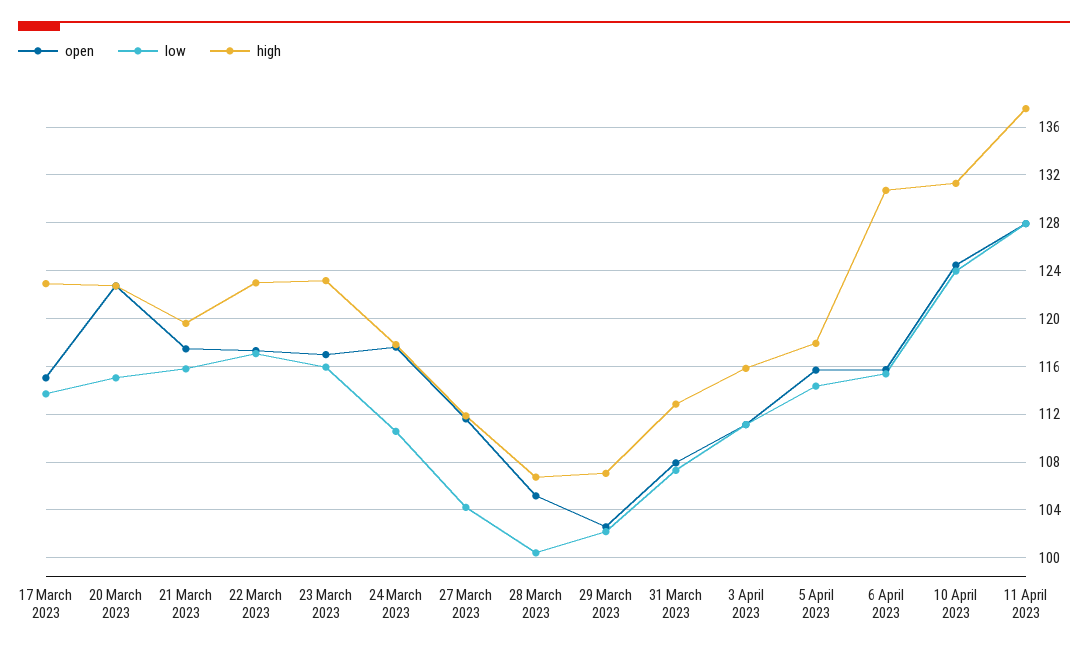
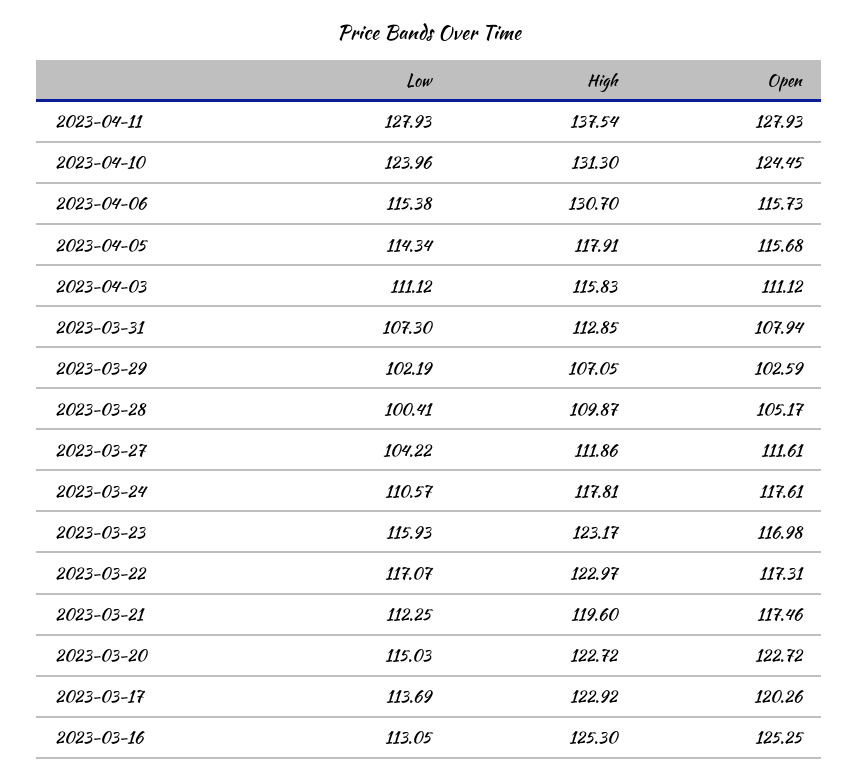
open, 17 March 2023: 115 -> 120.26
low, 21 March 2023: 116 -> 112.25
high, 28 March 2023: 107 -> 109.87
low, 2023-03-16: none -> 113.05
high, 2023-03-16: none -> 125.3
open, 2023-03-16: none -> 125.25

